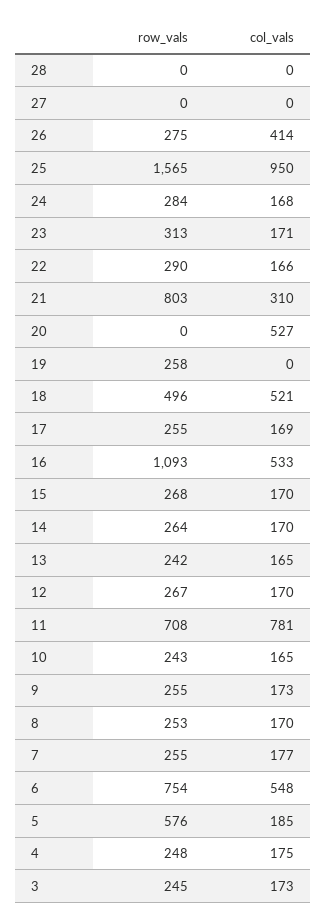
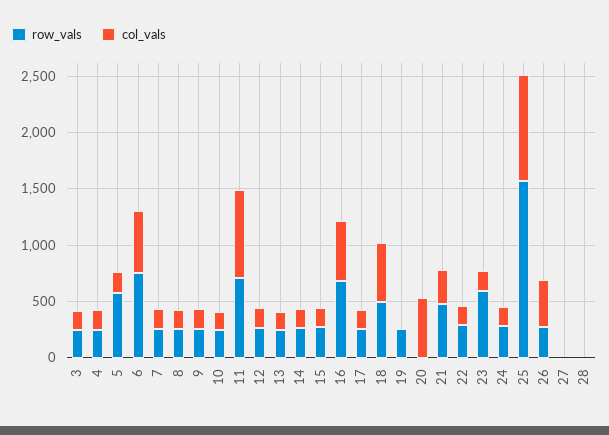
row_vals, 23: 313 -> 600
row_vals, 21: 803 -> 500
row_vals, 16: 1093 -> 700

